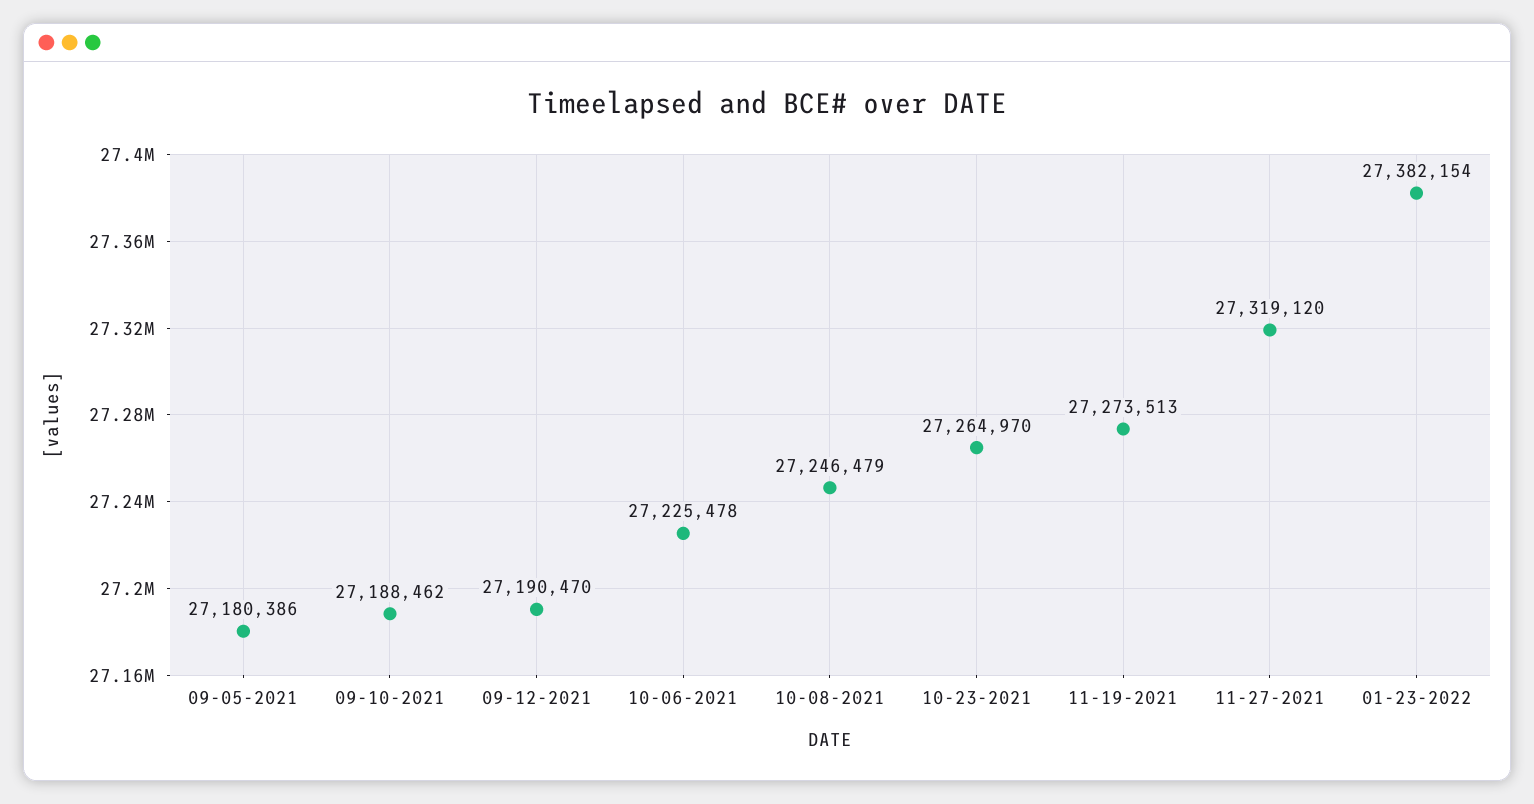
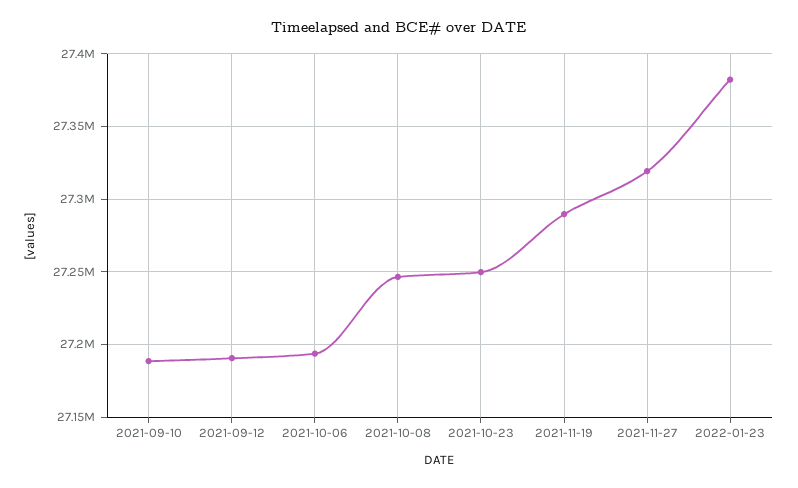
09-05-2021: 27180386 -> none
10-06-2021: 27225478 -> 27195000
10-23-2021: 27264970 -> 27250000
11-19-2021: 27273513 -> 27290000

